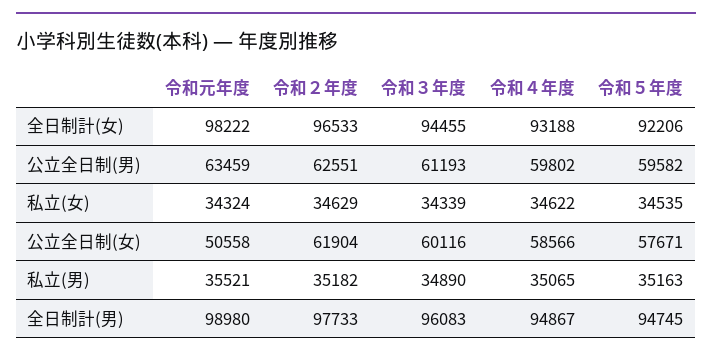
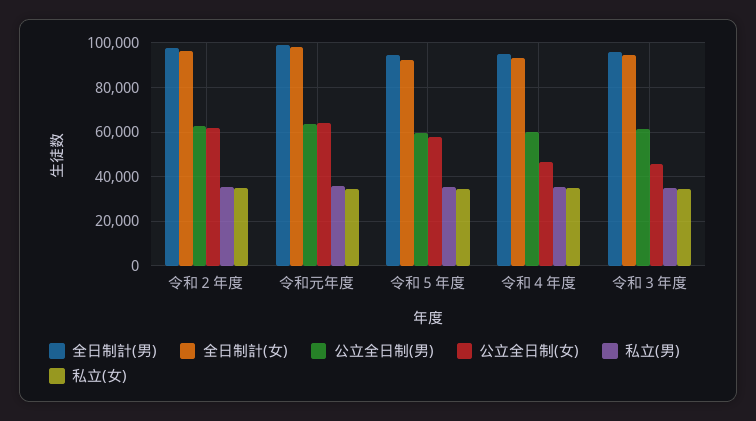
公立全日制(女), 令和元年度: 50558 -> 65000
公立全日制(女), 令和３年度: 60116 -> 45000
公立全日制(女), 令和４年度: 58566 -> 45000

